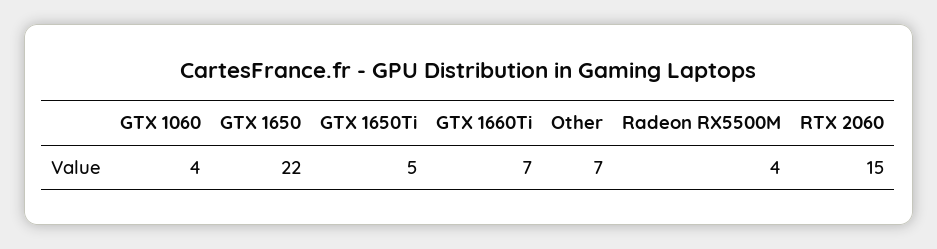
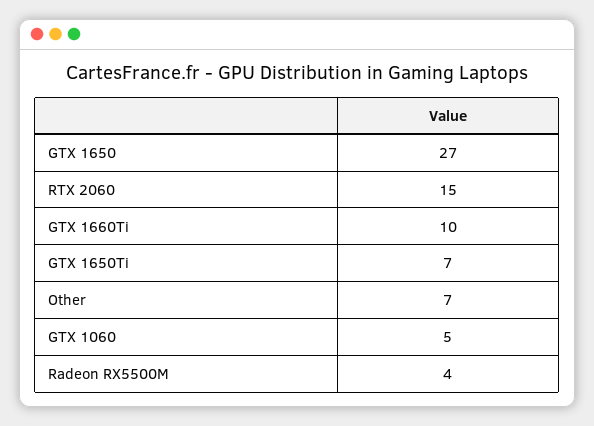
GTX 1060: 4 -> 5
GTX 1650: 22 -> 27
GTX 1650Ti: 5 -> 7
GTX 1660Ti: 7 -> 10

